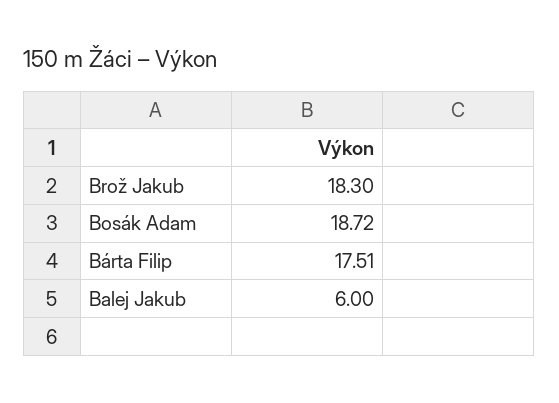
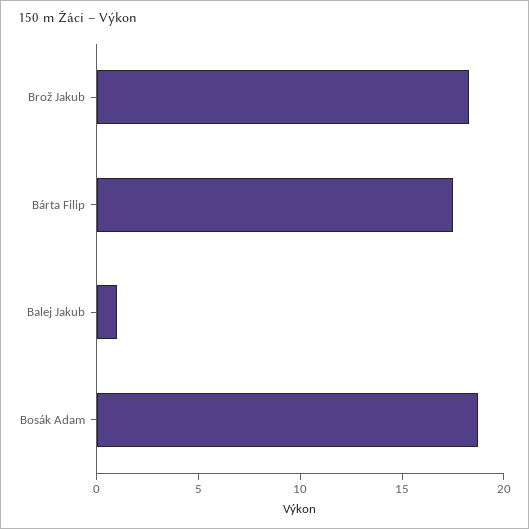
Balej Jakub: 6 -> 1

